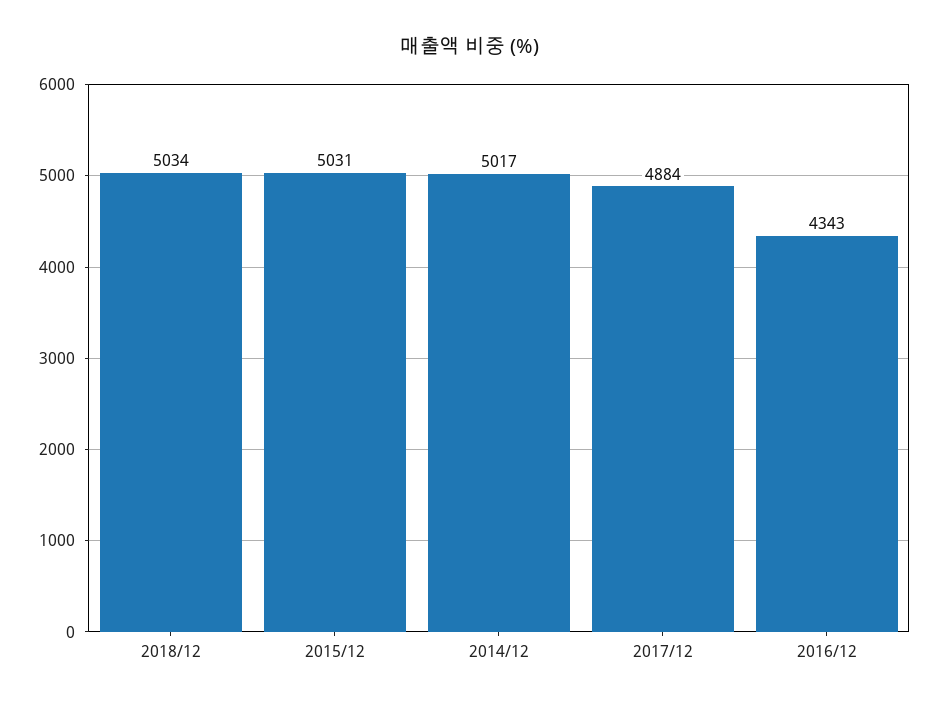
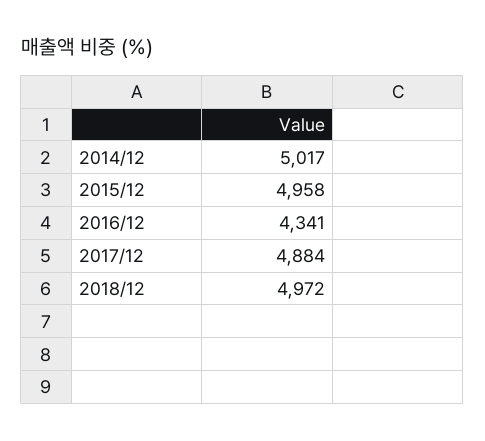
2018/12: 5034 -> 4972
2015/12: 5031 -> 4958
2016/12: 4343 -> 4341

